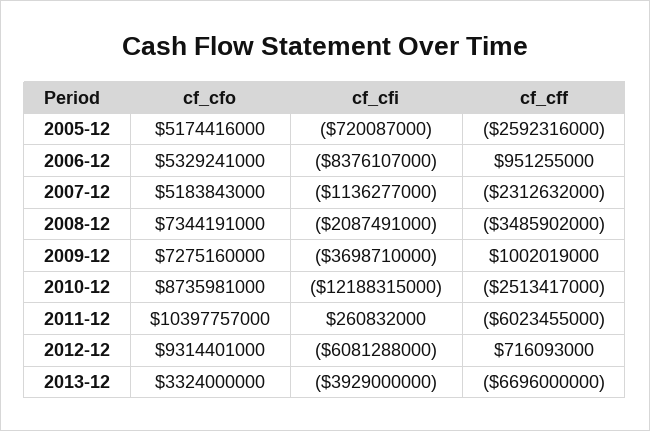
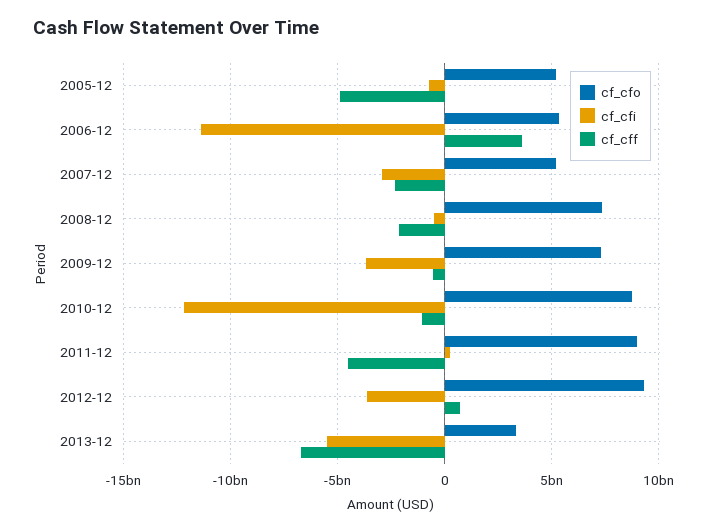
cf_cff, 2005-12: -2592316000 -> -5000000000
cf_cfi, 2006-12: -8376107000 -> -11500000000
cf_cff, 2006-12: 951255000 -> 3500000000
cf_cfi, 2007-12: -1136277000 -> -3000000000
cf_cfi, 2008-12: -2087491000 -> -500000000
cf_cff, 2008-12: -3485902000 -> -2000000000
cf_cff, 2009-12: 1002019000 -> -500000000
cf_cff, 2010-12: -2513417000 -> -1000000000
cf_cfo, 2011-12: 10397757000 -> 9000000000
cf_cff, 2011-12: -6023455000 -> -4500000000
cf_cfi, 2012-12: -6081288000 -> -3500000000
cf_cfi, 2013-12: -3929000000 -> -5500000000

